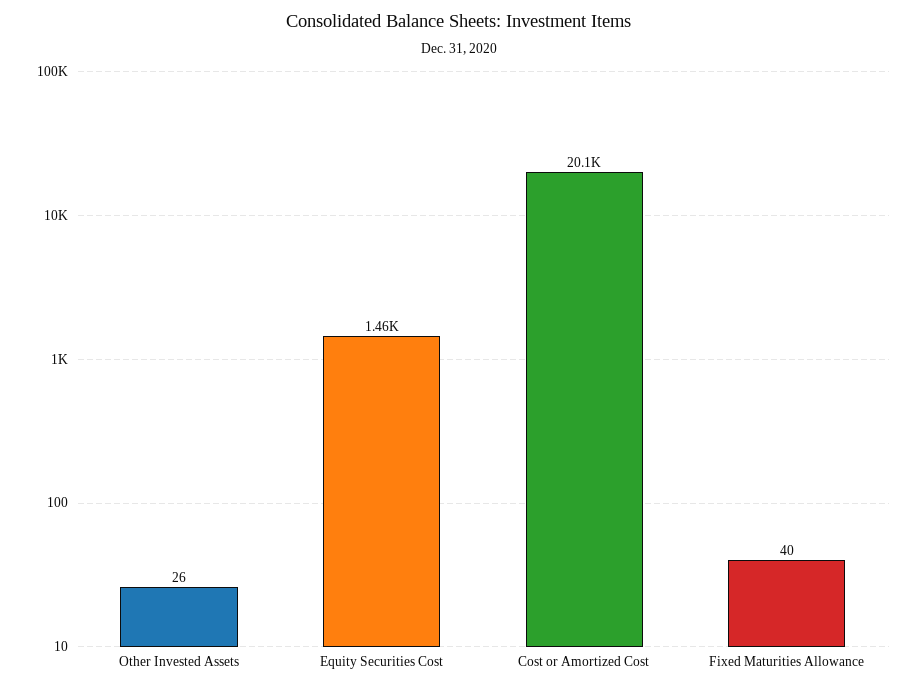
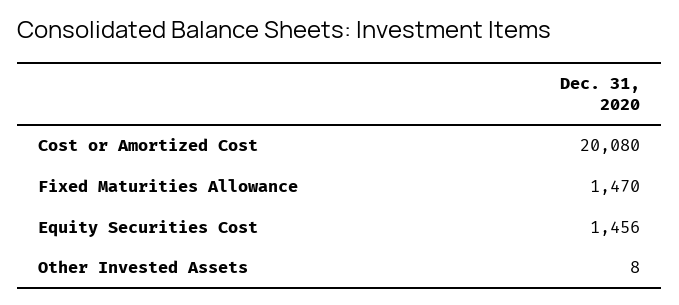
Other Invested Assets: 26 -> 8
Fixed Maturities Allowance: 40 -> 1470

